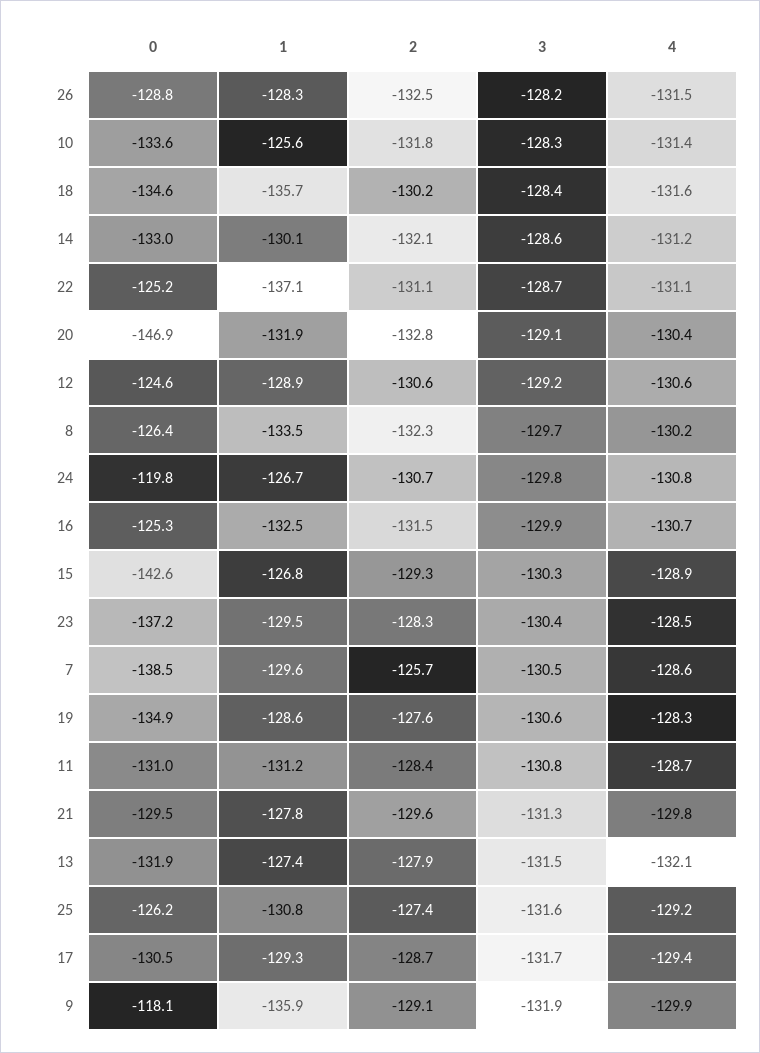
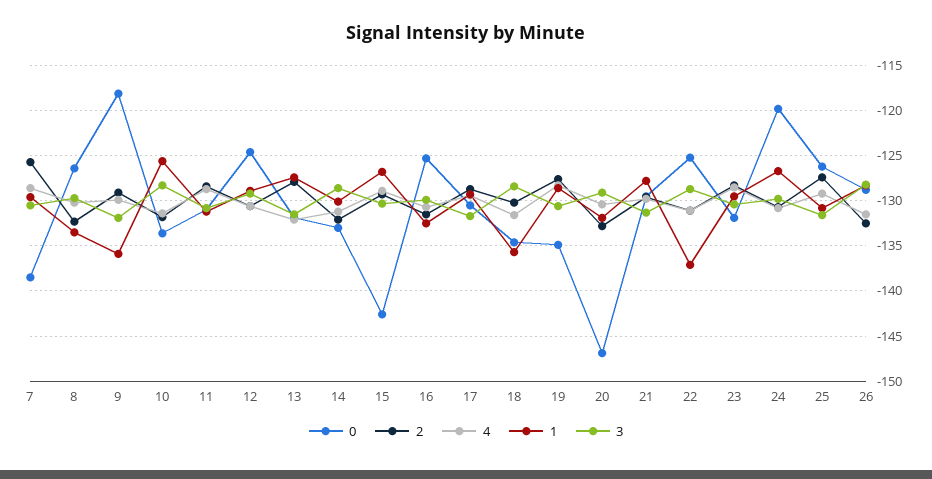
0, 23: -137.2 -> -132

